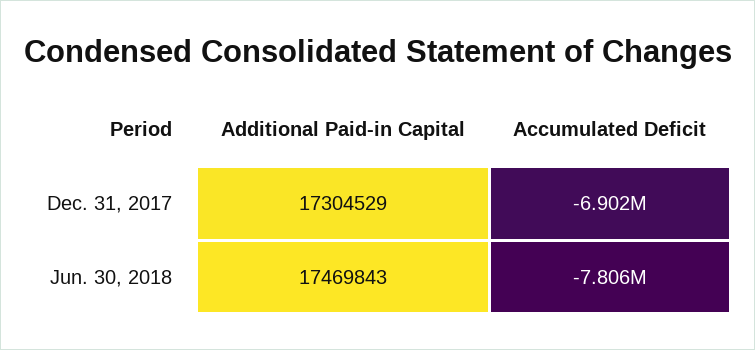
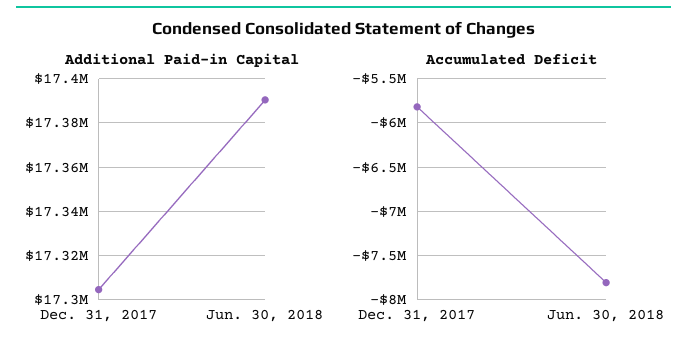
Accumulated Deficit, Dec. 31, 2017: -6902000 -> -5800000
Additional Paid-in Capital, Jun. 30, 2018: 17469843 -> 17390000

